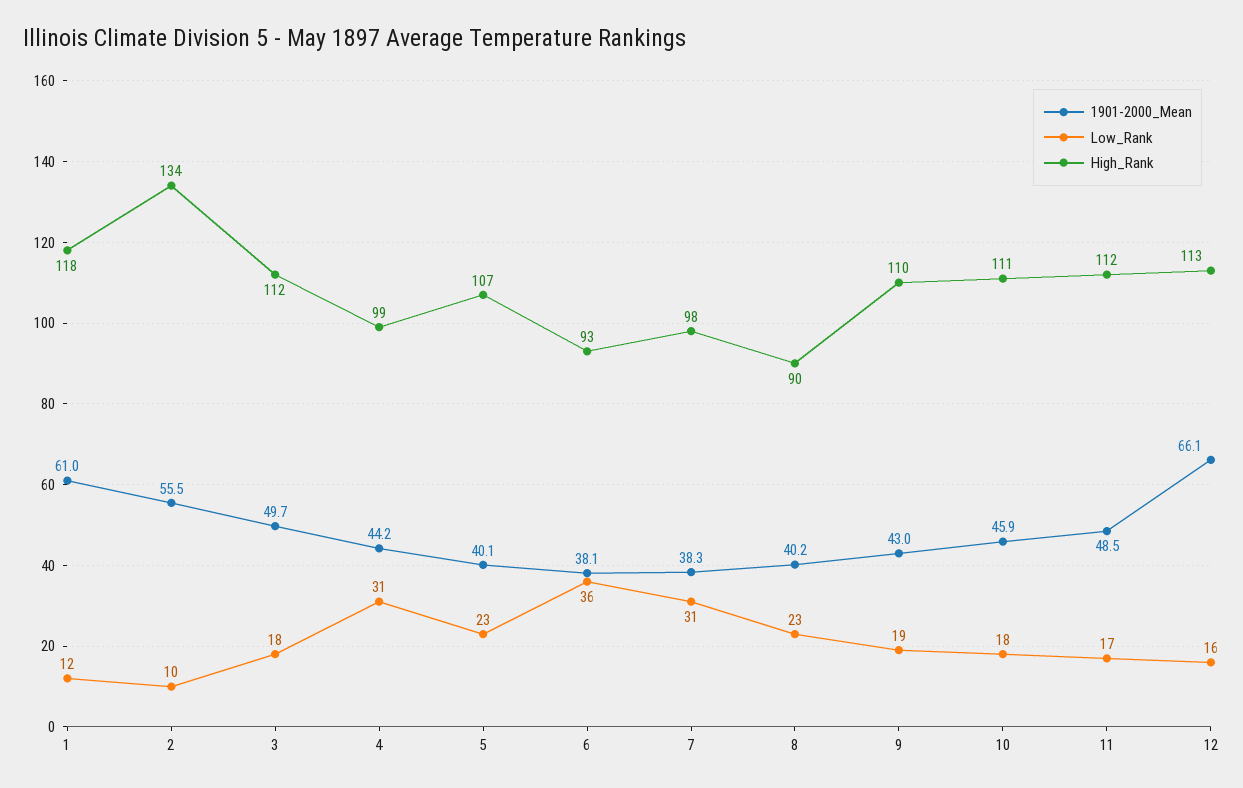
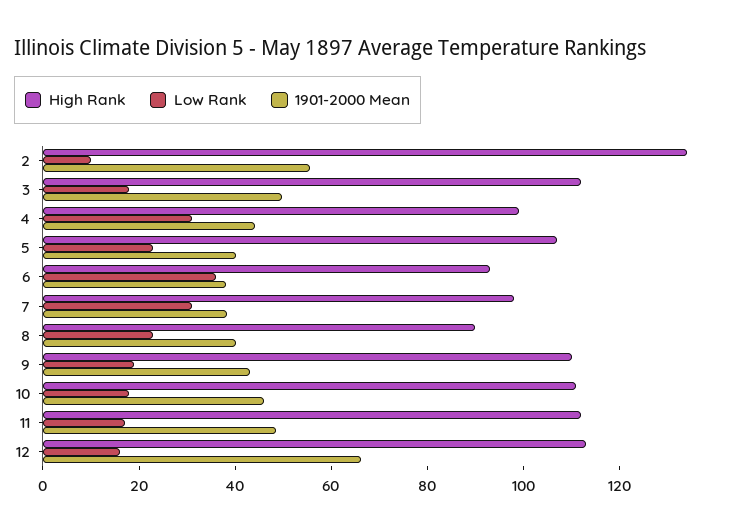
1901-2000_Mean, 1: 61 -> none
Low_Rank, 1: 12 -> none
High_Rank, 1: 118 -> none

